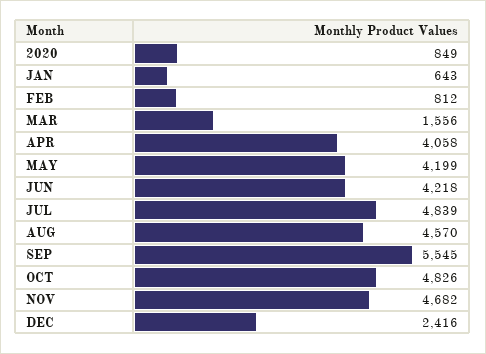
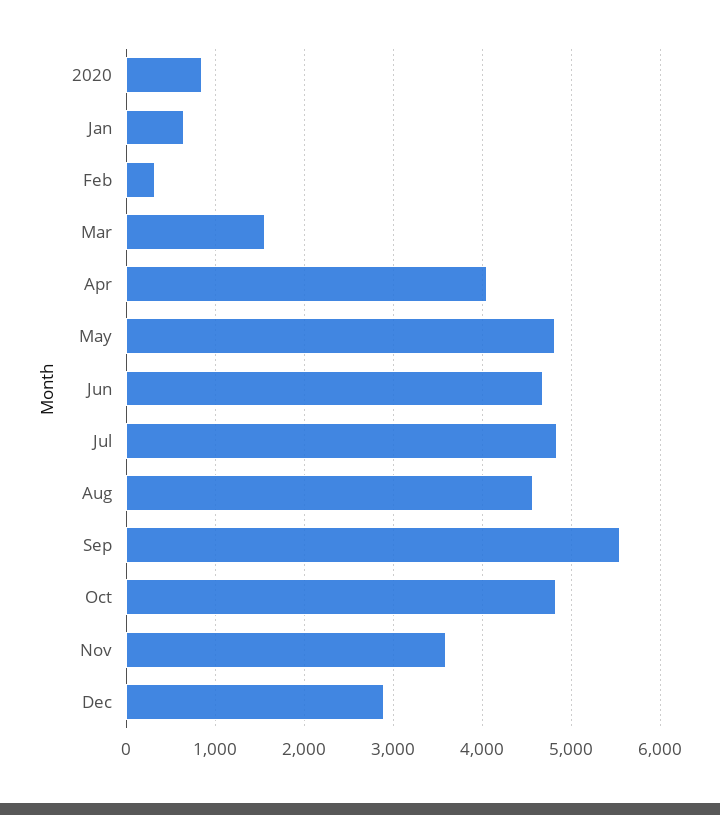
FEB: 812 -> 300
MAY: 4199 -> 4800
JUN: 4218 -> 4700
NOV: 4682 -> 3600
DEC: 2416 -> 2900

